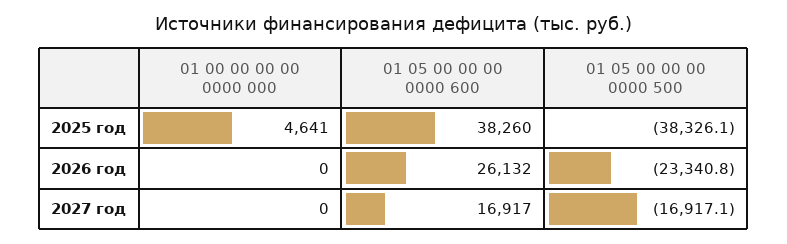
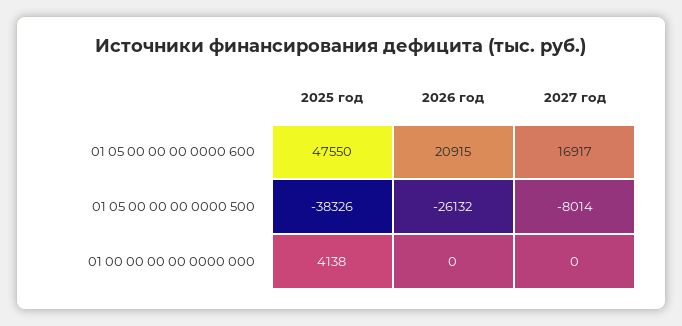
01 00 00 00 00 0000 000, 2025 год: 4641 -> 4138
01 05 00 00 00 0000 600, 2025 год: 38260 -> 47550
01 05 00 00 00 0000 600, 2026 год: 26132 -> 20915
01 05 00 00 00 0000 500, 2026 год: -23340.8 -> -26132
01 05 00 00 00 0000 500, 2027 год: -16917.1 -> -8014

